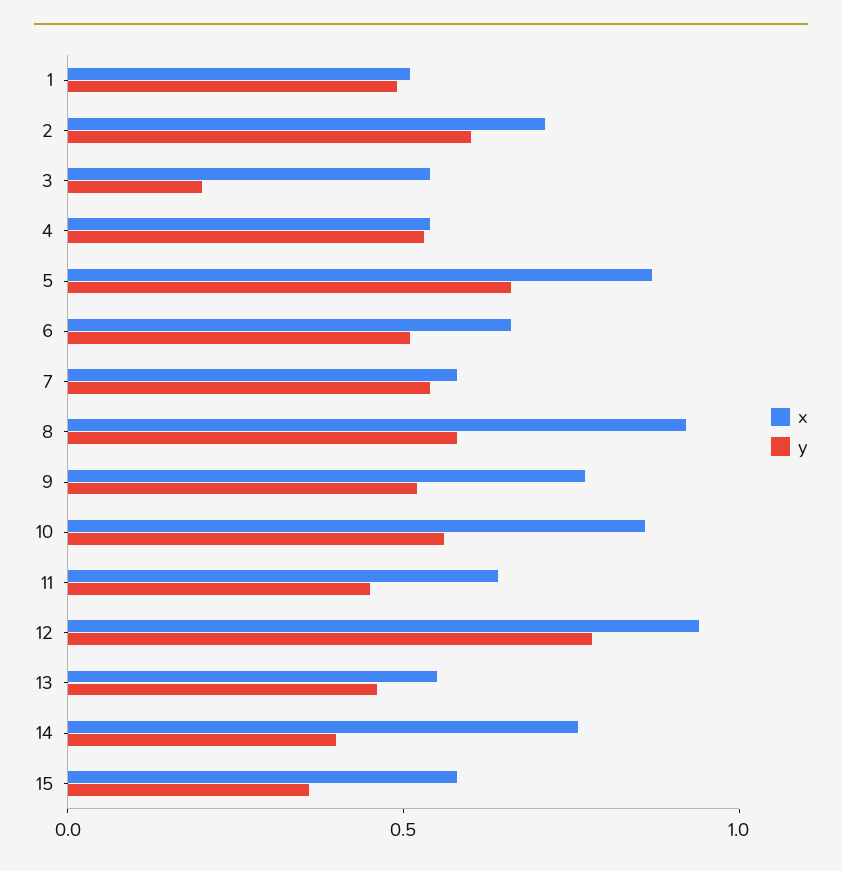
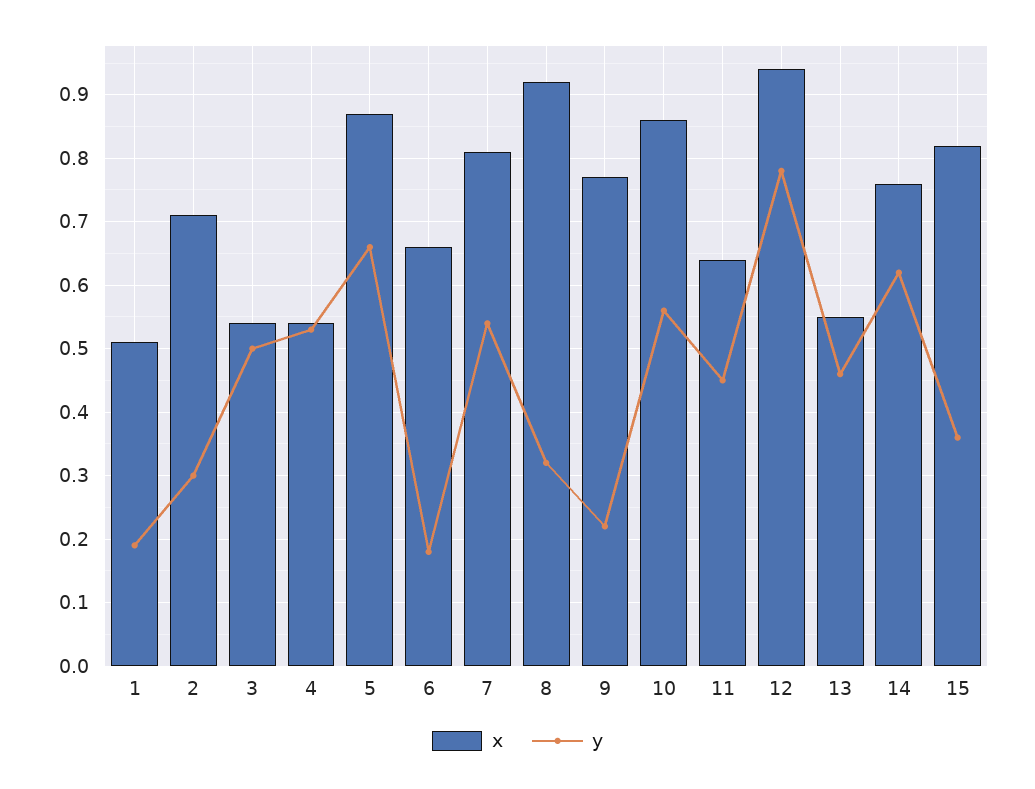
y, 1: 0.5 -> 0.19
y, 2: 0.6 -> 0.3
y, 3: 0.2 -> 0.5
y, 6: 0.5 -> 0.18
x, 7: 0.6 -> 0.81
y, 8: 0.6 -> 0.32
y, 9: 0.5 -> 0.22
y, 14: 0.4 -> 0.62
x, 15: 0.6 -> 0.82

